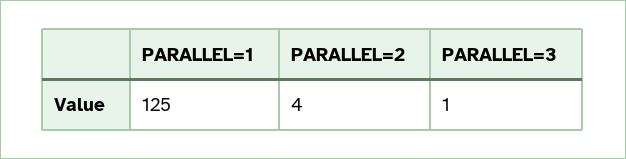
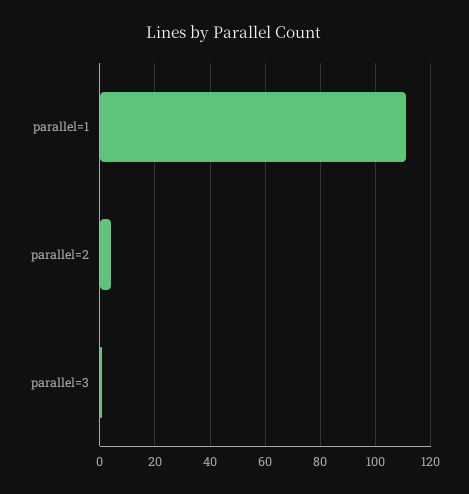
PARALLEL=1: 125 -> 110

